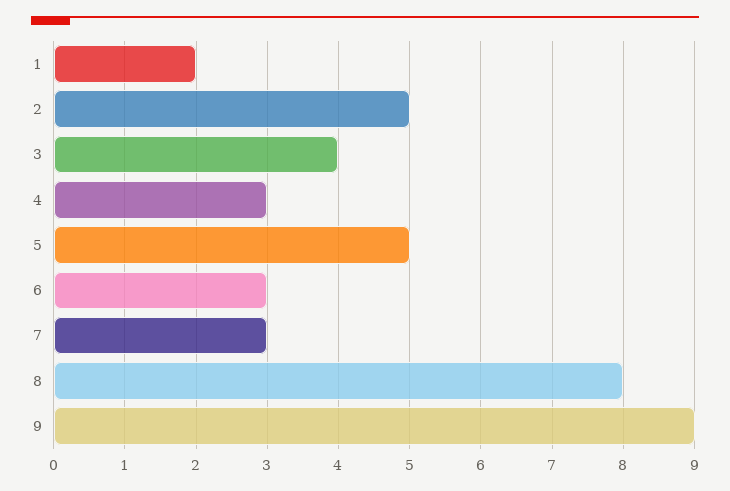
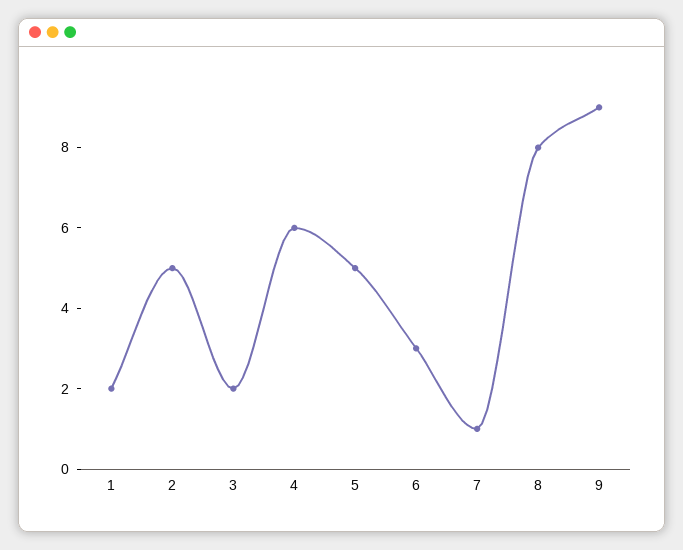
3: 4 -> 2
4: 3 -> 6
7: 3 -> 1

